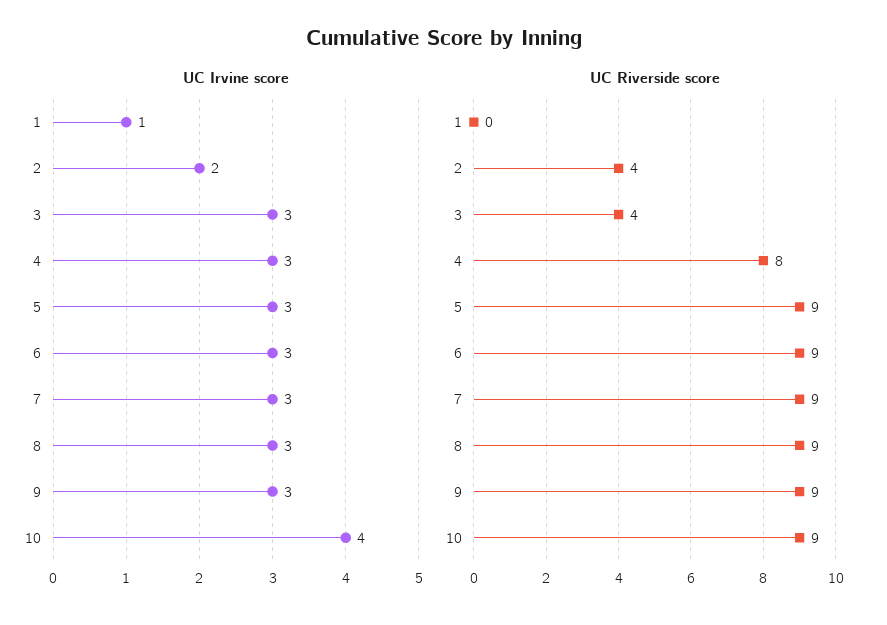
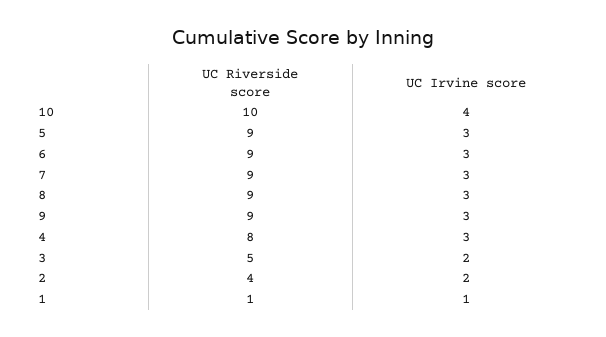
UC Irvine score, 3: 3 -> 2
UC Riverside score, 1: 0 -> 1
UC Riverside score, 3: 4 -> 5
UC Riverside score, 10: 9 -> 10

